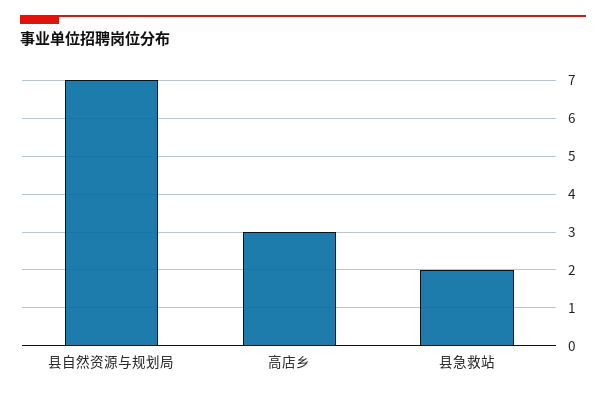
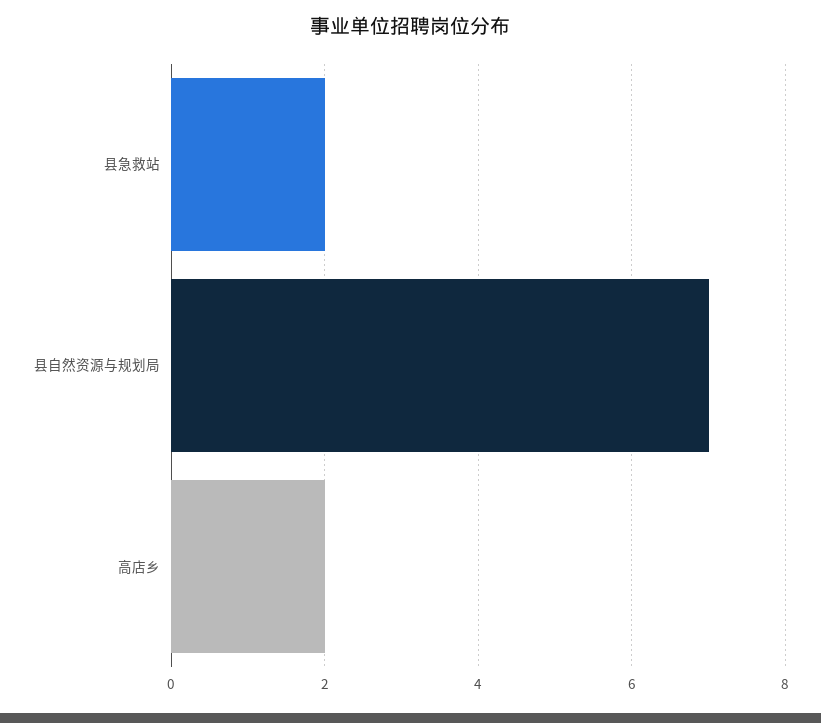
高店乡: 3 -> 2

